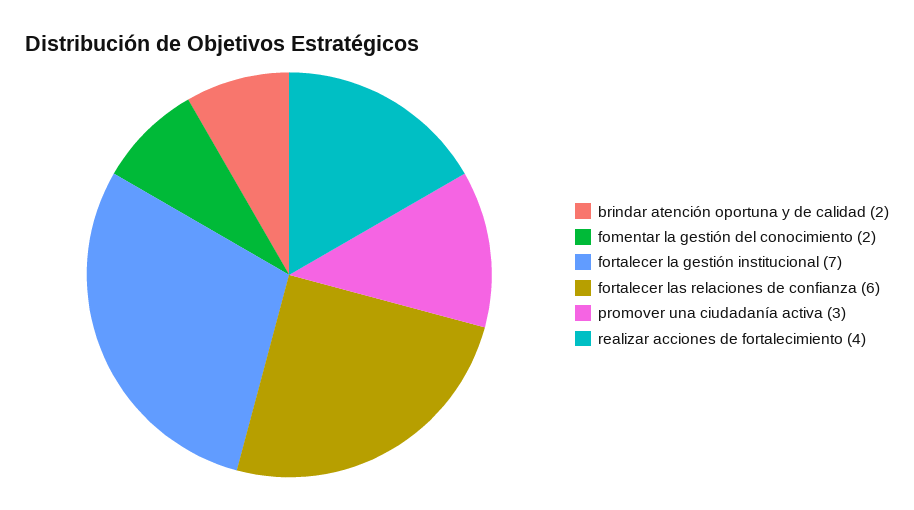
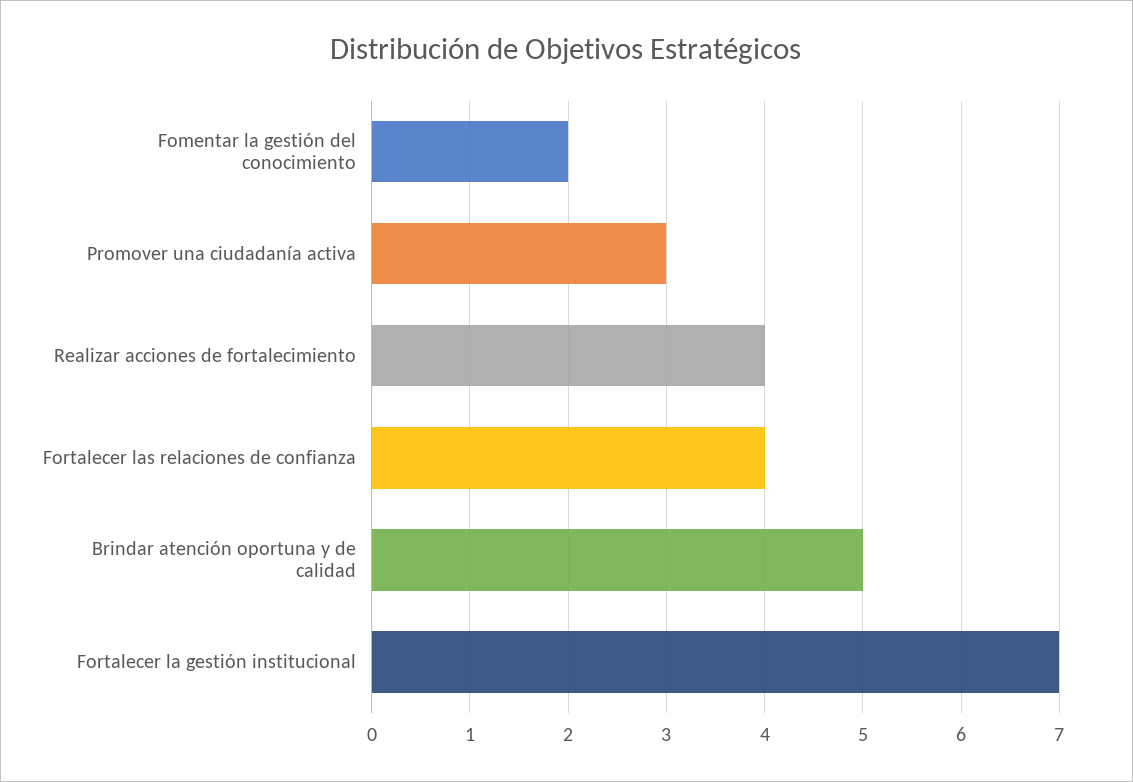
brindar atención oportuna y de calidad: 2 -> 5
fortalecer las relaciones de confianza: 6 -> 4

